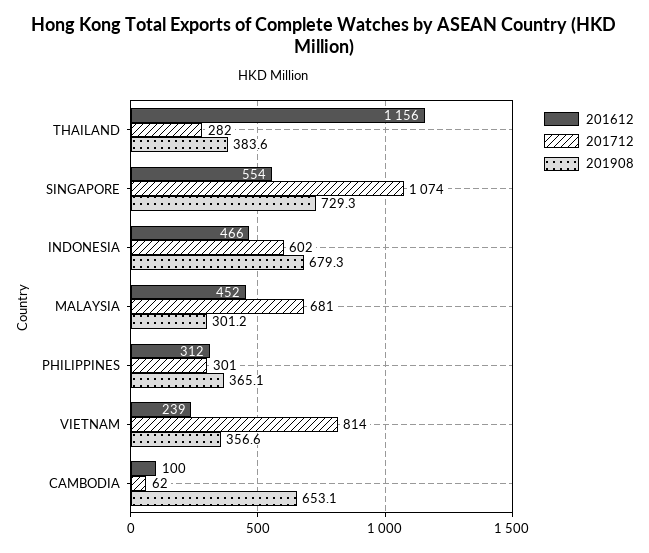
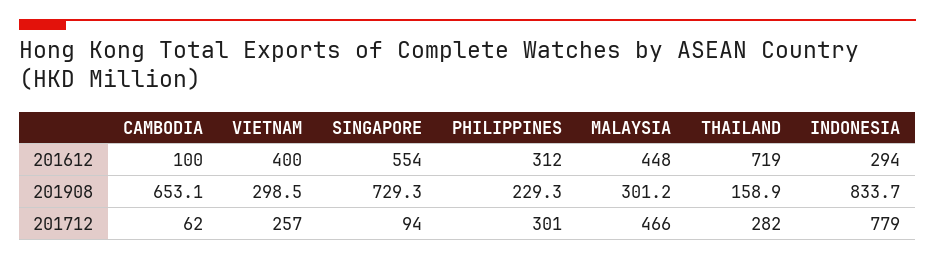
201612, THAILAND: 1156 -> 719
201908, THAILAND: 383.6 -> 158.9
201712, SINGAPORE: 1074 -> 94
201612, INDONESIA: 466 -> 294
201712, INDONESIA: 602 -> 779
201908, INDONESIA: 679.3 -> 833.7
201612, MALAYSIA: 452 -> 448
201712, MALAYSIA: 681 -> 466
201908, PHILIPPINES: 365.1 -> 229.3
201612, VIETNAM: 239 -> 400
201712, VIETNAM: 814 -> 257
201908, VIETNAM: 356.6 -> 298.5

